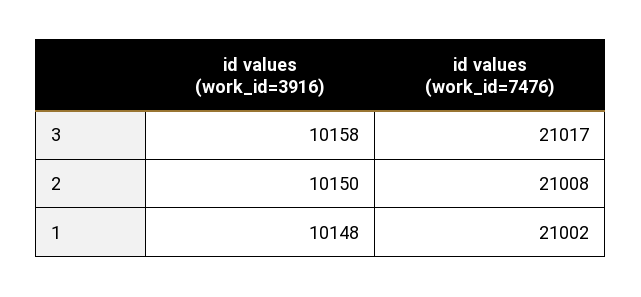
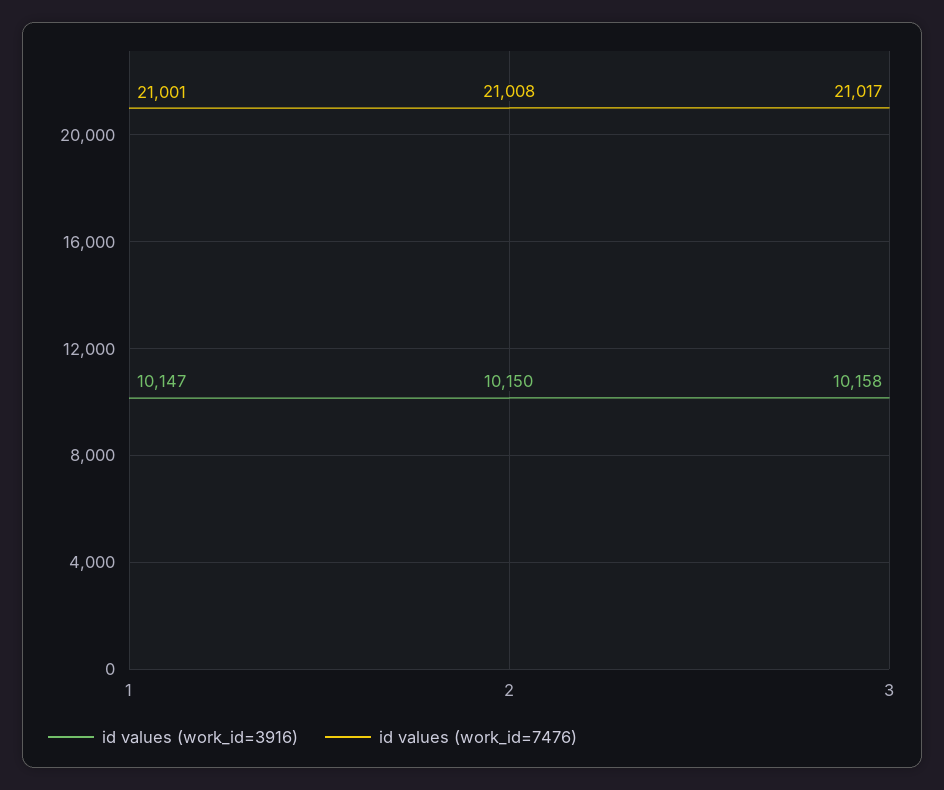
id values (work_id=3916), 1: 10148 -> 10147
id values (work_id=7476), 1: 21002 -> 21001

